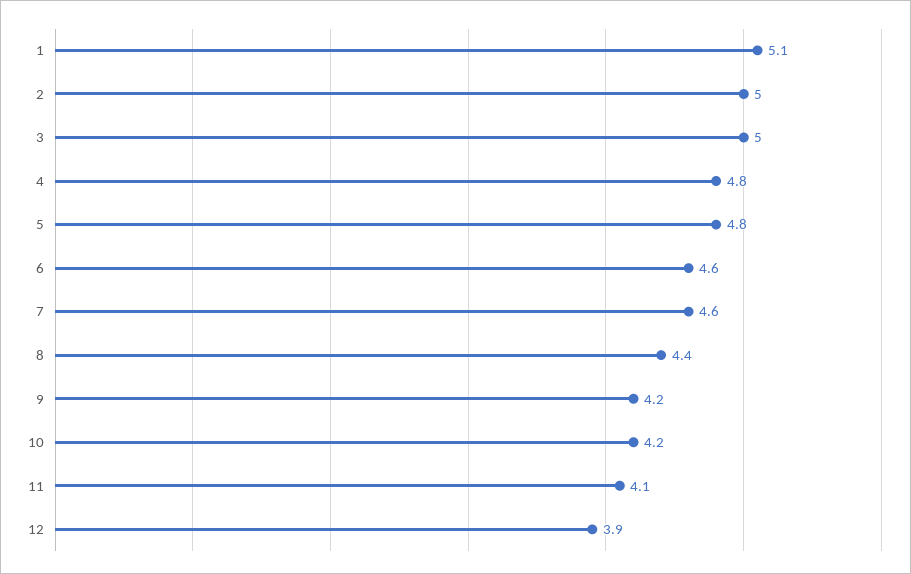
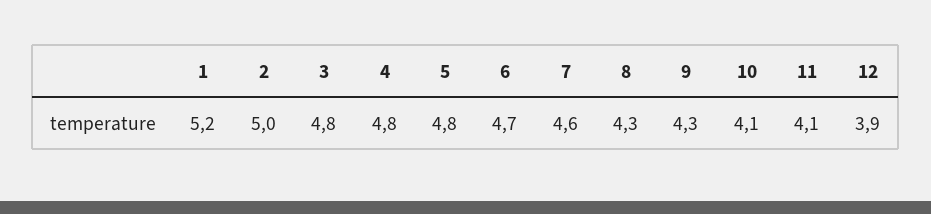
1: 5.1 -> 5.2
3: 5 -> 4.8
6: 4.6 -> 4.7
8: 4.4 -> 4.3
9: 4.2 -> 4.3
10: 4.2 -> 4.1

